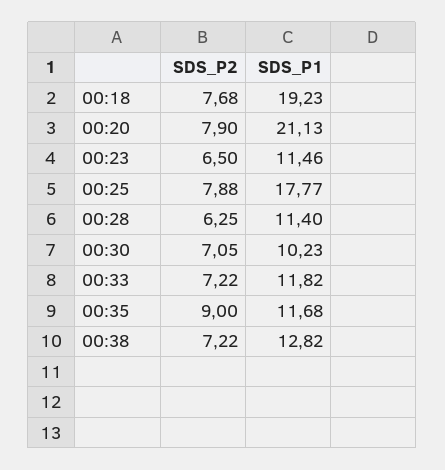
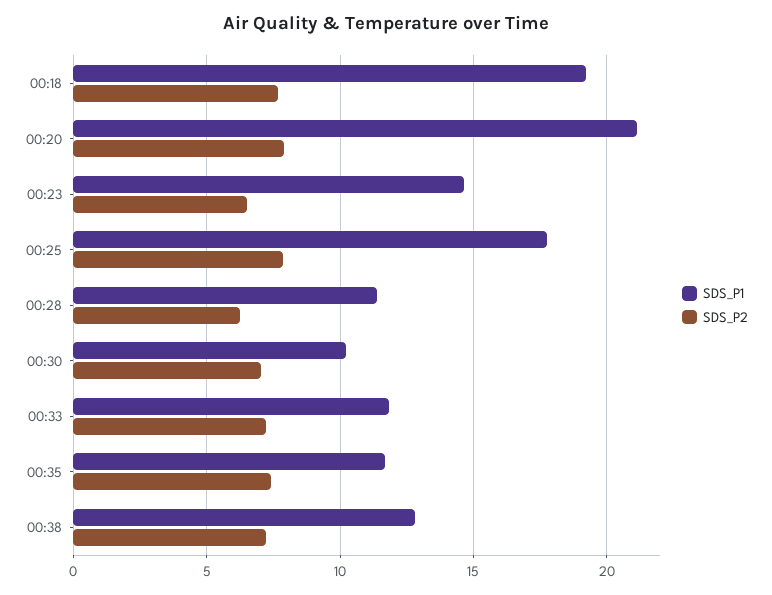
SDS_P1, 00:23: 11.46 -> 14.5
SDS_P2, 00:35: 9 -> 7.5

